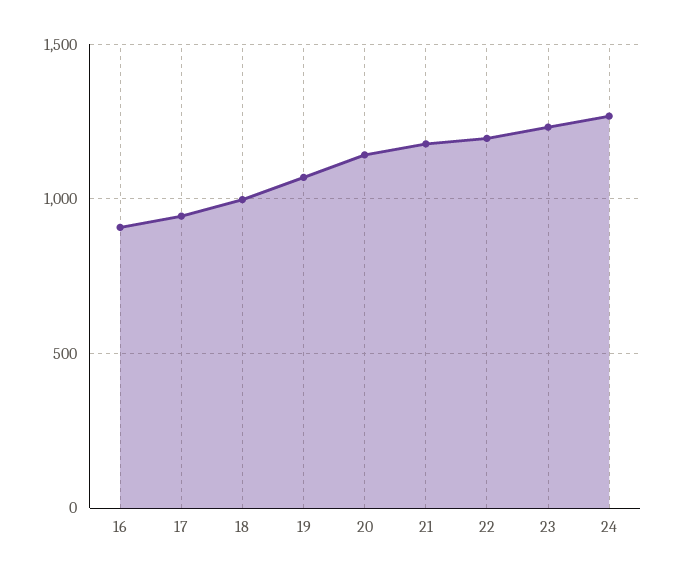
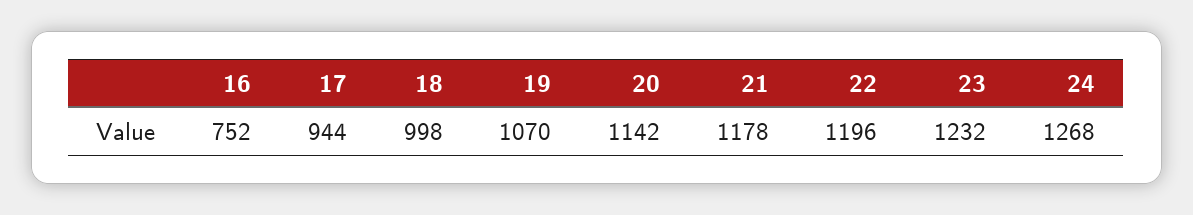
16: 900 -> 752

